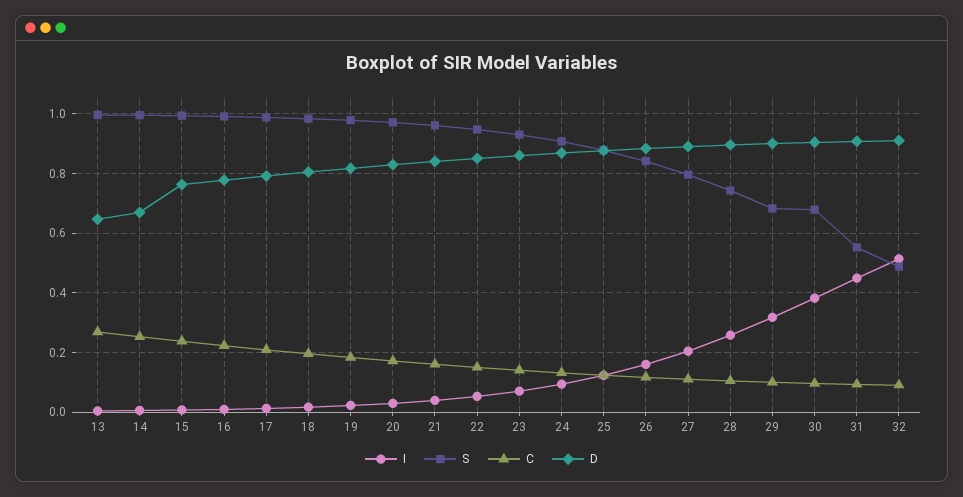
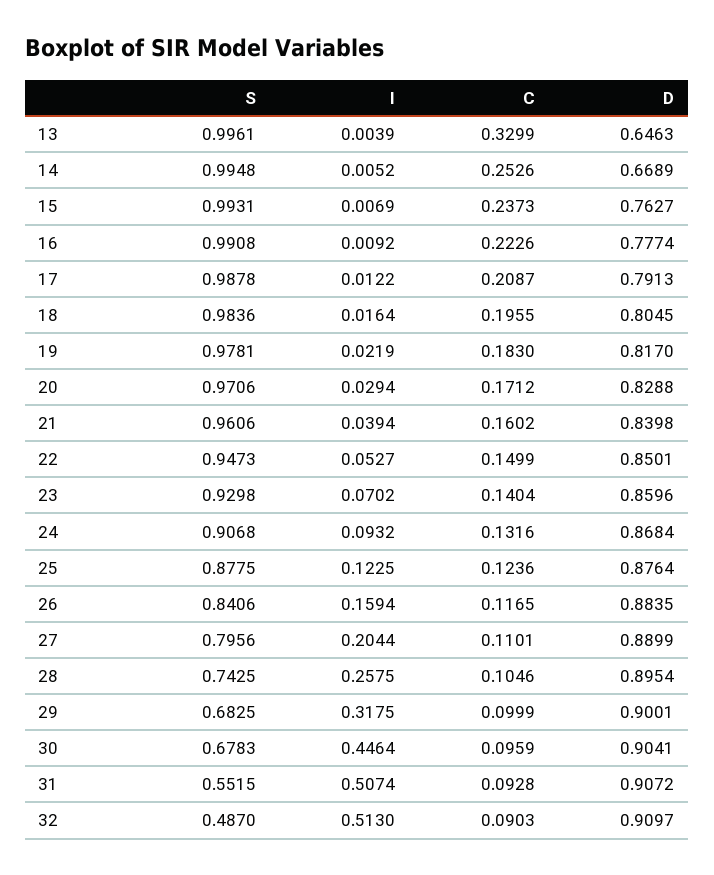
C, 13: 0.275 -> 0.3299
I, 30: 0.375 -> 0.4464
I, 31: 0.45 -> 0.5074

